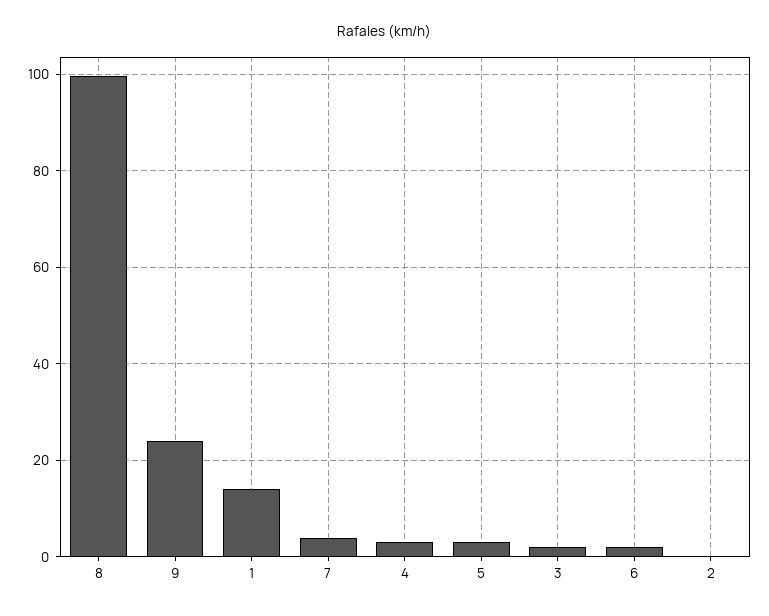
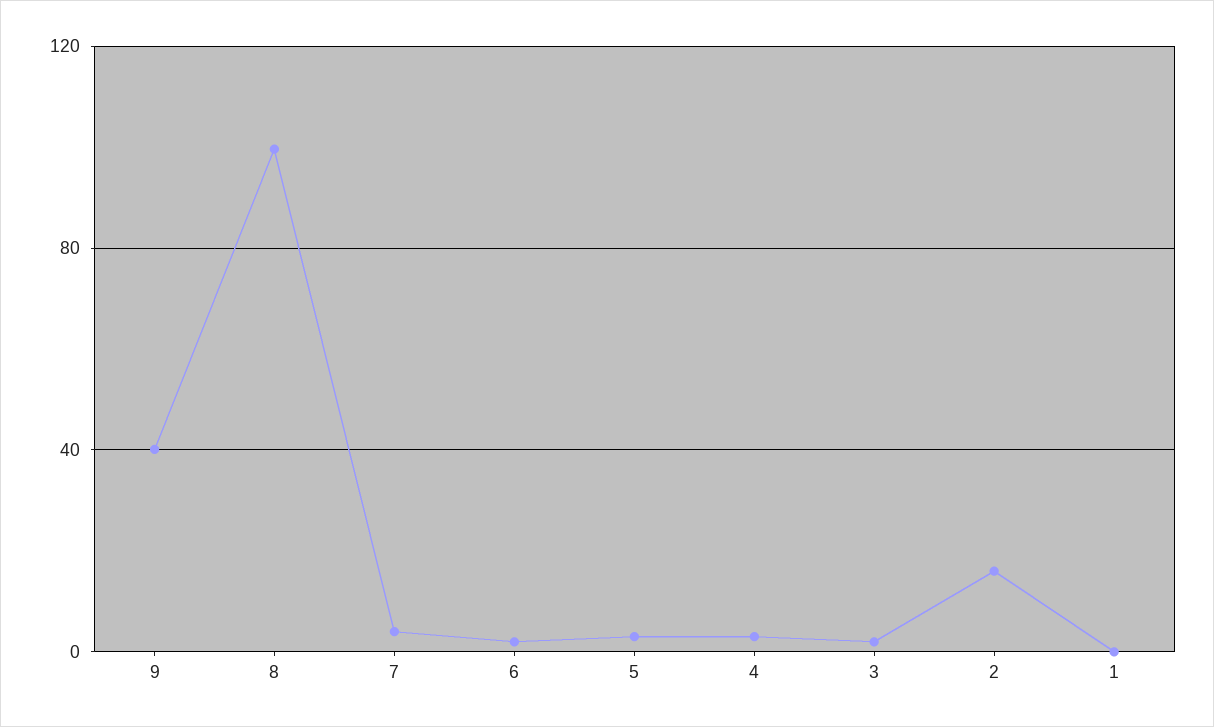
9: 24 -> 40
1: 14 -> 0
2: 0 -> 15

